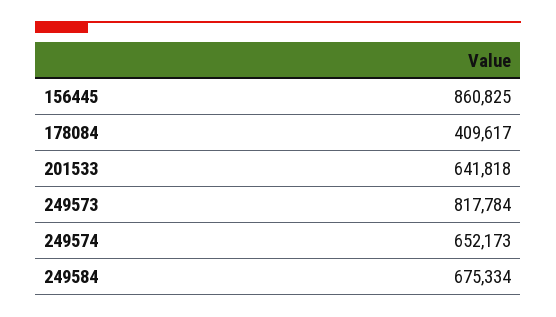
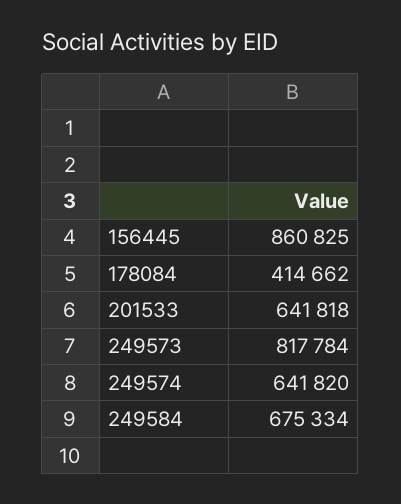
178084: 409617 -> 414662
249574: 652173 -> 641820

